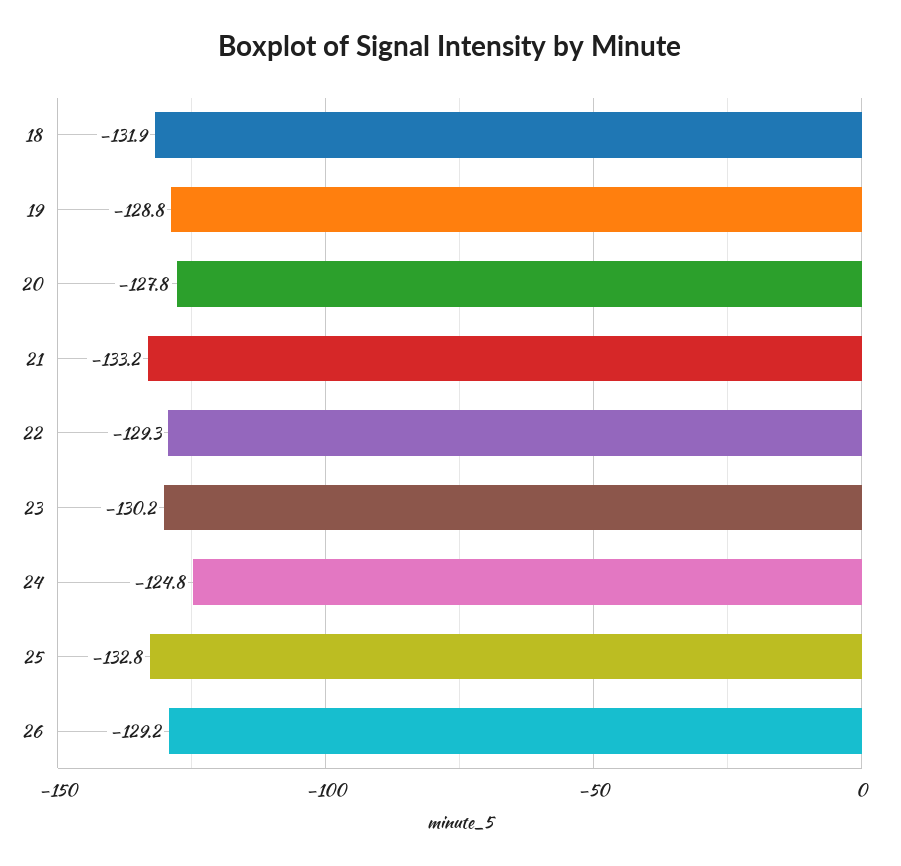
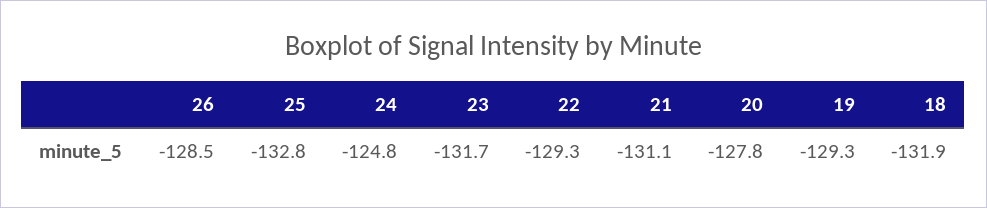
19: -128.8 -> -129.3
21: -133.2 -> -131.1
23: -130.2 -> -131.7
26: -129.2 -> -128.5

